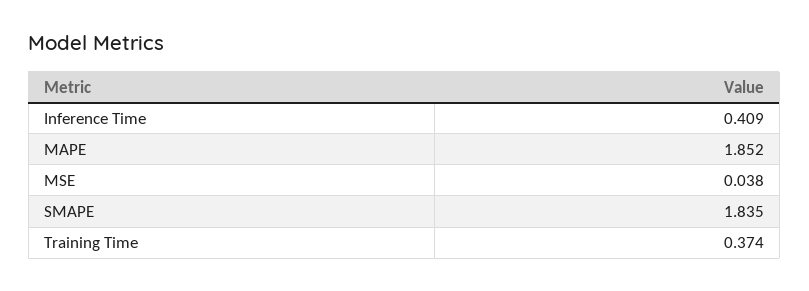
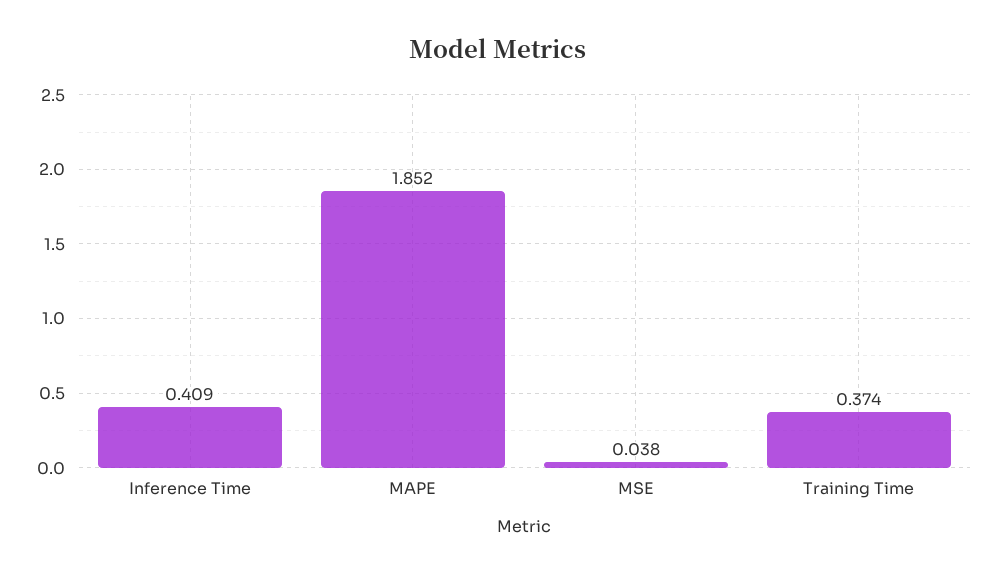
SMAPE: 1.835 -> none

